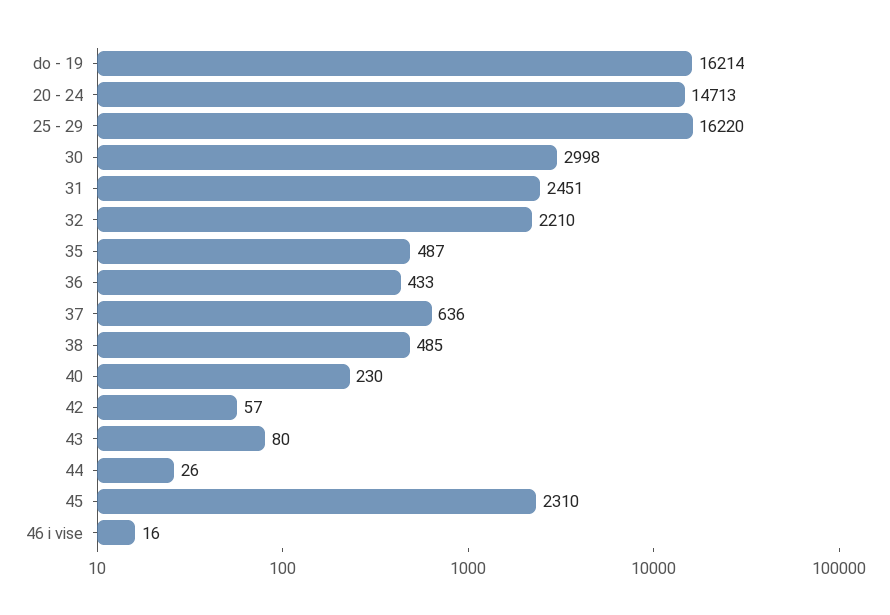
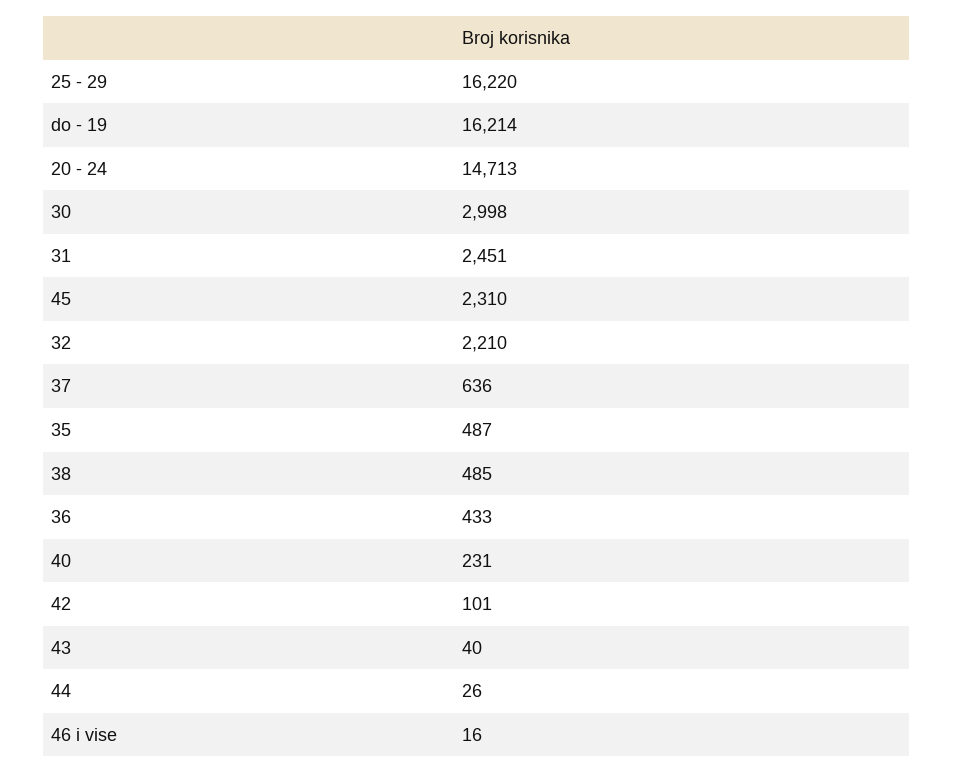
40: 230 -> 231
42: 57 -> 101
43: 80 -> 40

